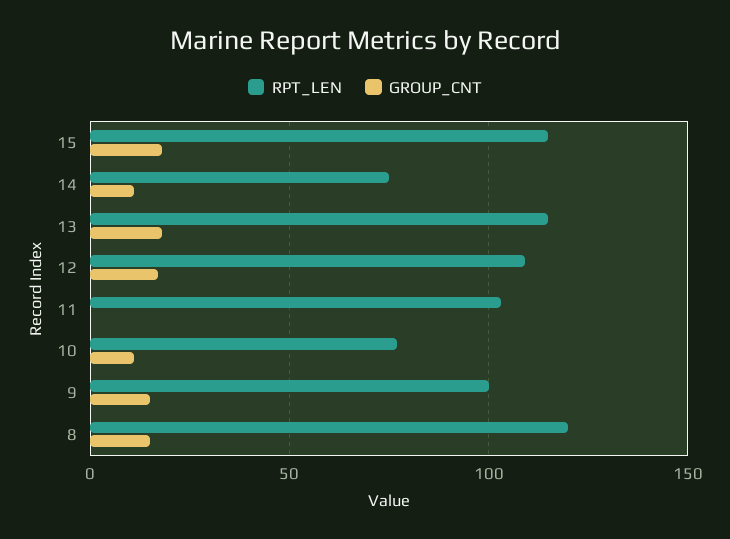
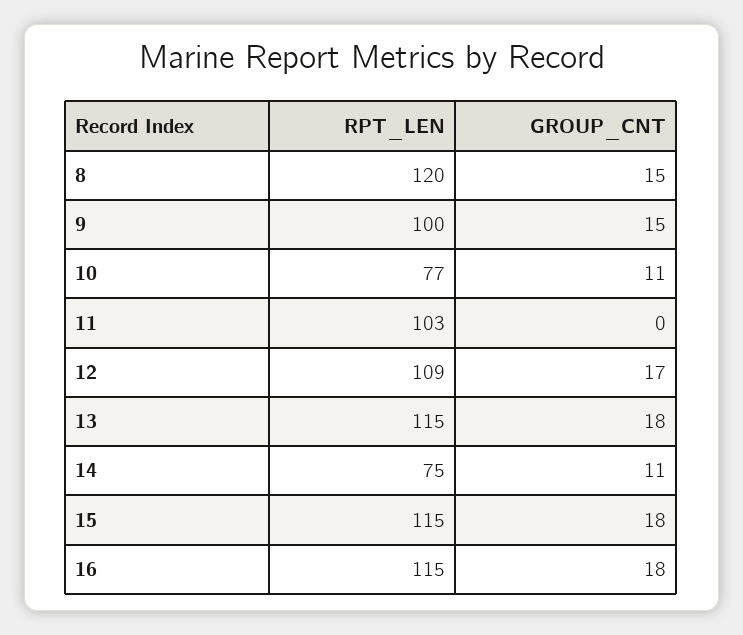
RPT_LEN, 16: none -> 115
GROUP_CNT, 16: none -> 18

